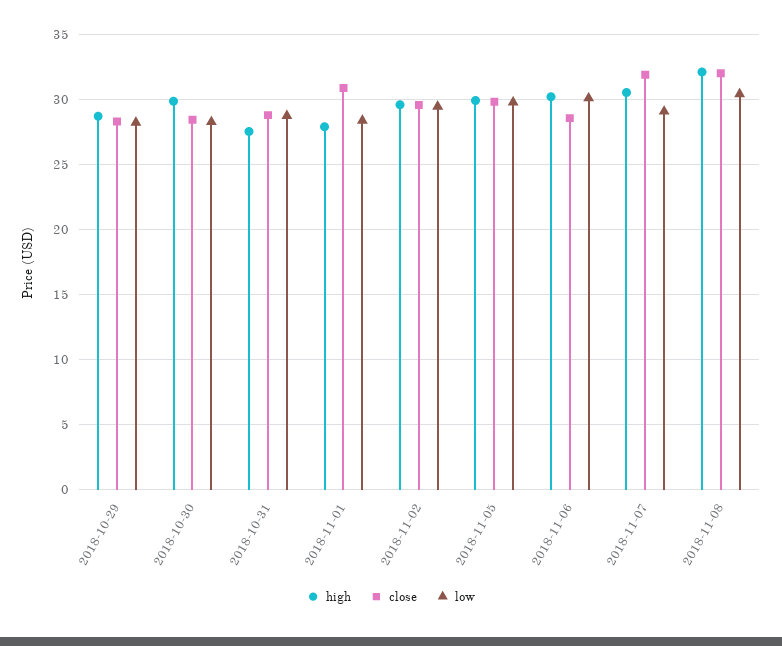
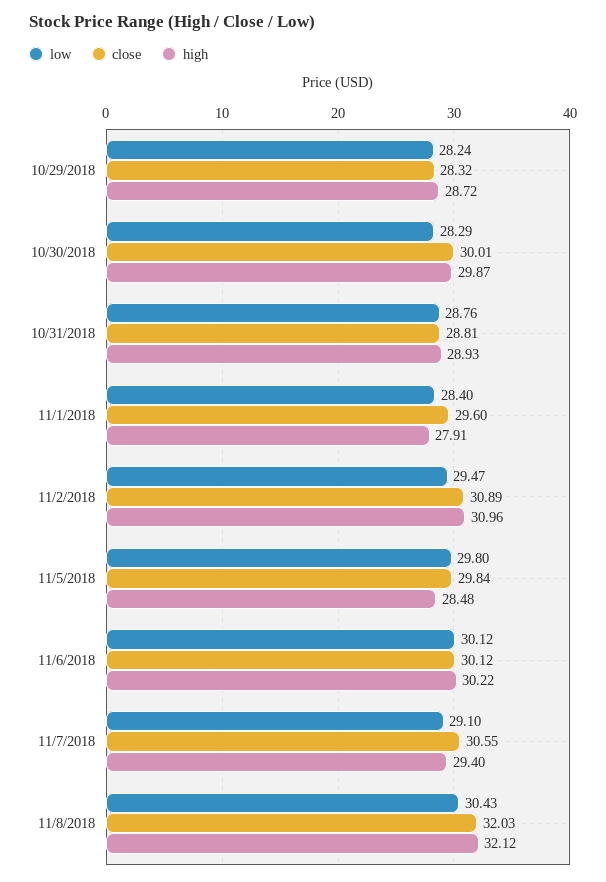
close, 2018-10-30: 28.5 -> 30.01
high, 2018-10-31: 27.5 -> 28.93
close, 2018-11-01: 31 -> 29.6
high, 2018-11-02: 29.5 -> 30.96
close, 2018-11-02: 29.5 -> 30.89
high, 2018-11-05: 30 -> 28.48
close, 2018-11-06: 28.5 -> 30.12
high, 2018-11-07: 30.5 -> 29.4
close, 2018-11-07: 32 -> 30.55

